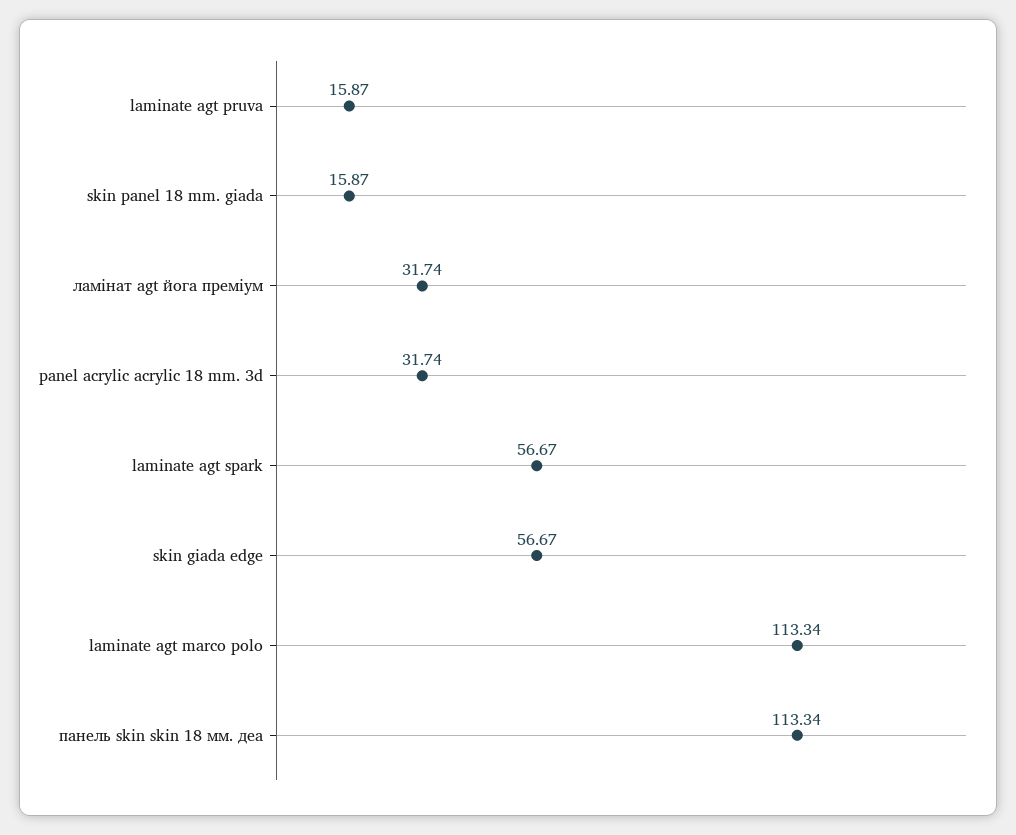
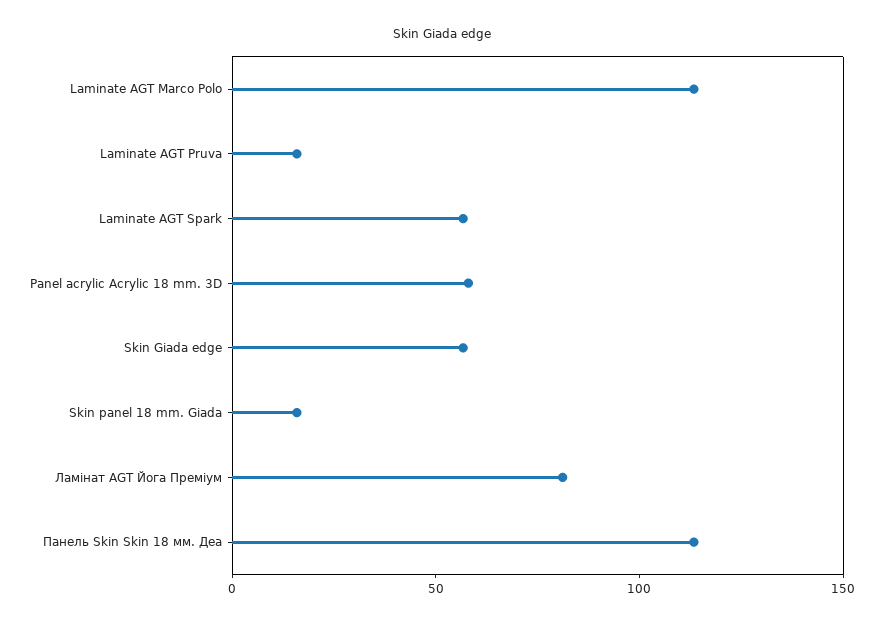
ламінат agt йога преміум: 31.74 -> 80
panel acrylic acrylic 18 mm. 3d: 31.74 -> 60

